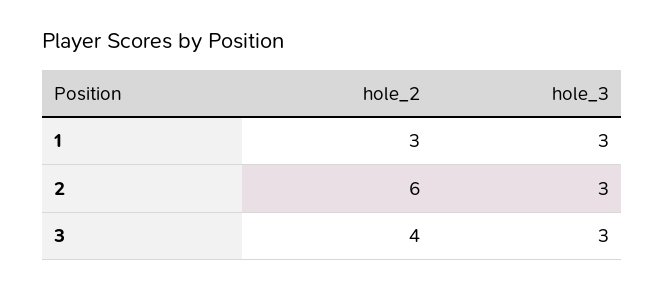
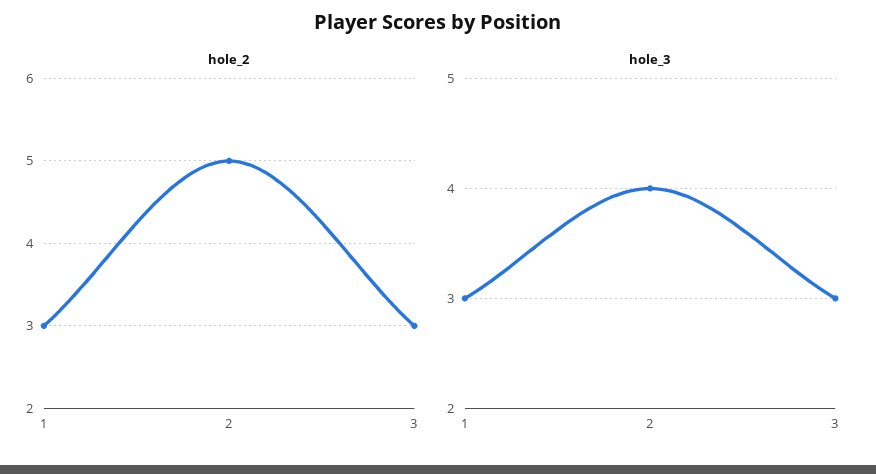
hole_2, 2: 6 -> 5
hole_3, 2: 3 -> 4
hole_2, 3: 4 -> 3

